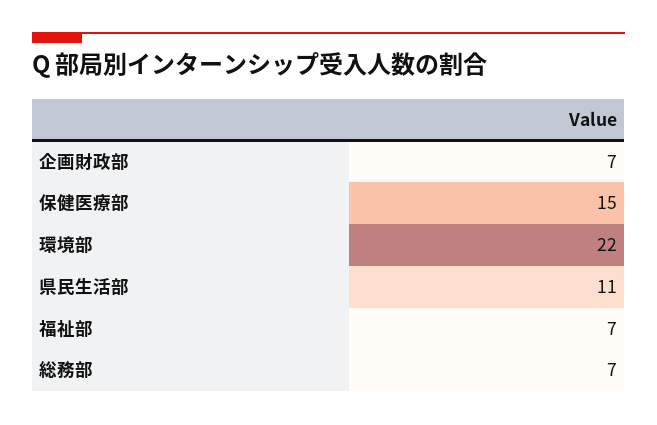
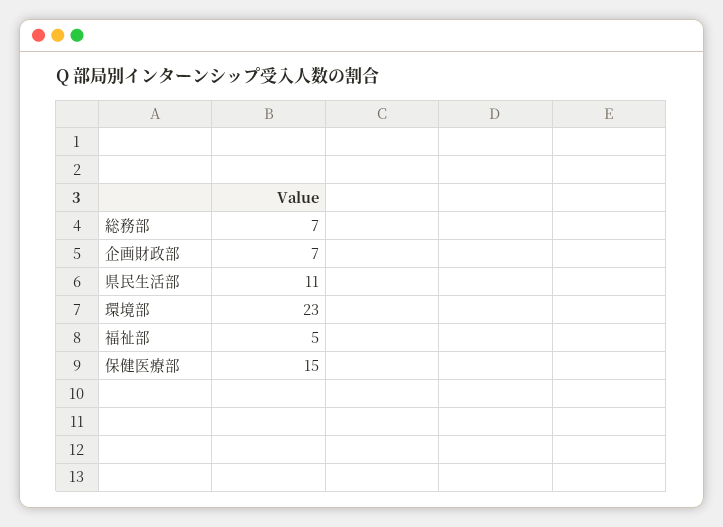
環境部: 22 -> 23
福祉部: 7 -> 5

